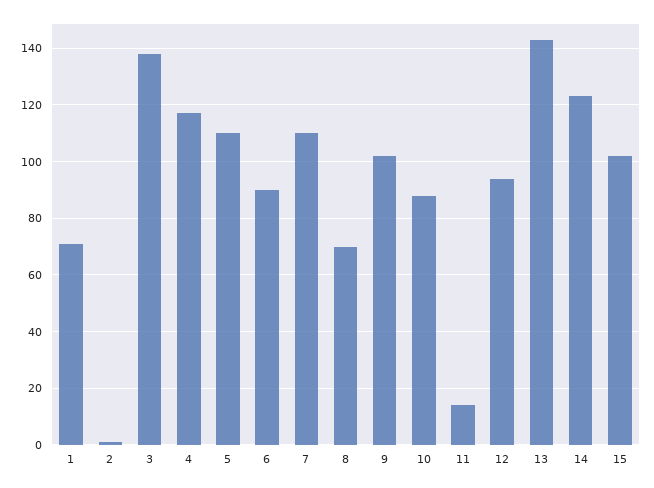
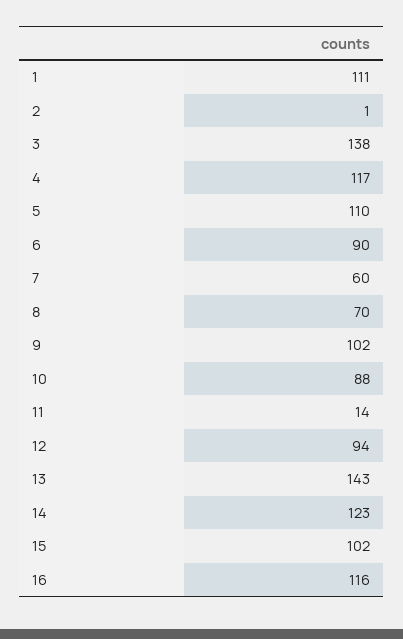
1: 70 -> 111
7: 110 -> 60
16: none -> 116

